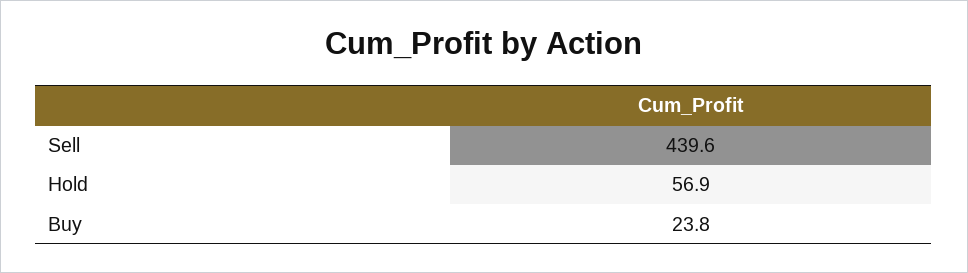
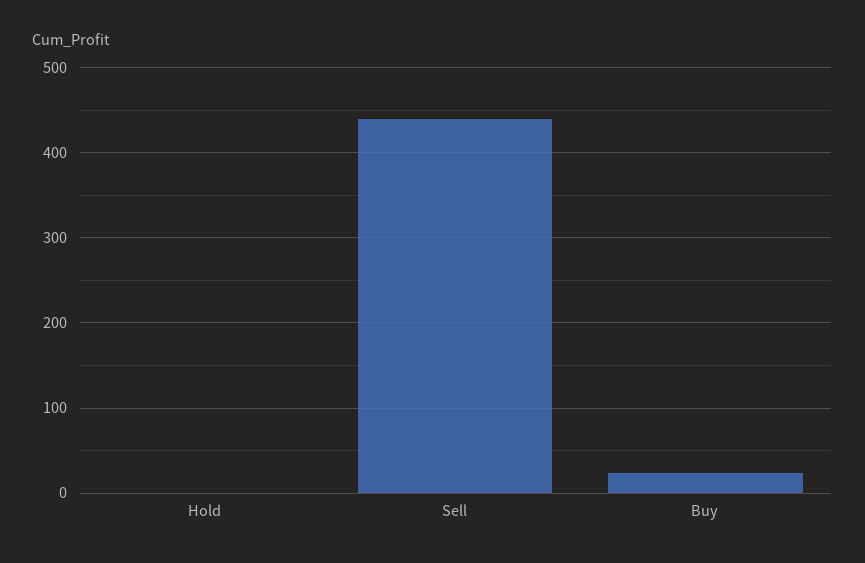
Hold: 56.9 -> 0

